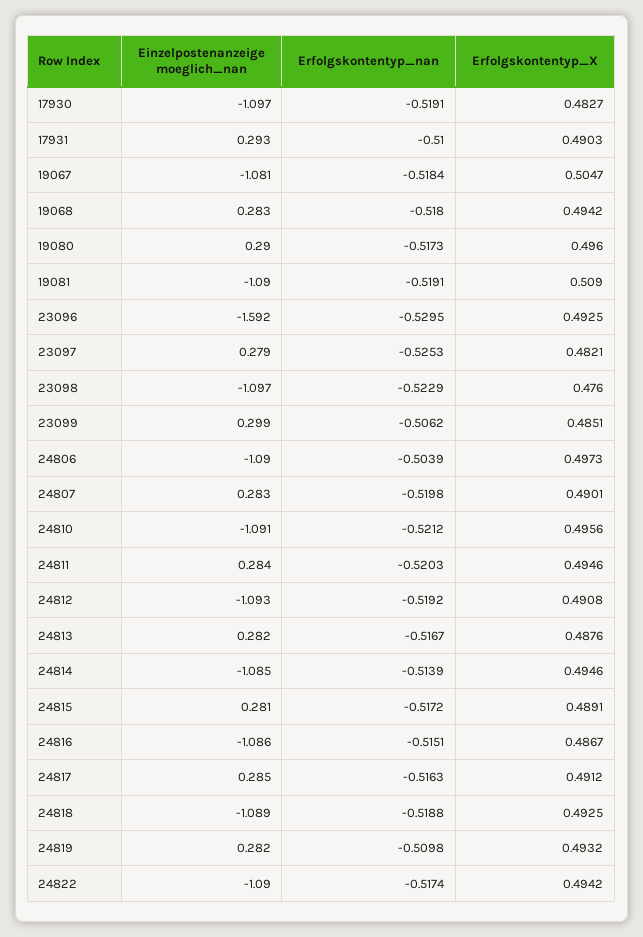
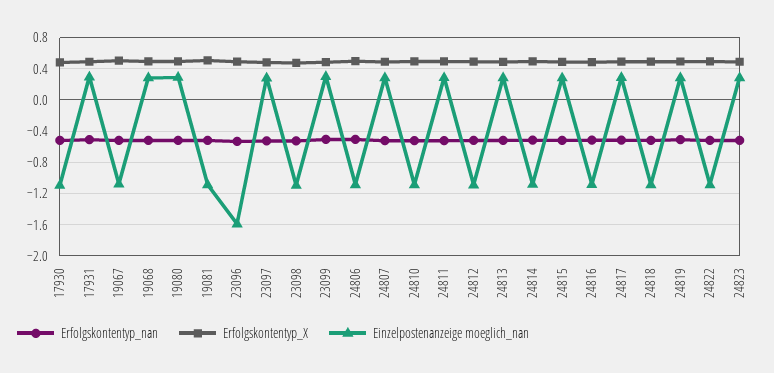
Erfolgskontentyp_nan, 24823: none -> -0.5
Erfolgskontentyp_X, 24823: none -> 0.5
Einzelpostenanzeige moeglich_nan, 24823: none -> 0.3

